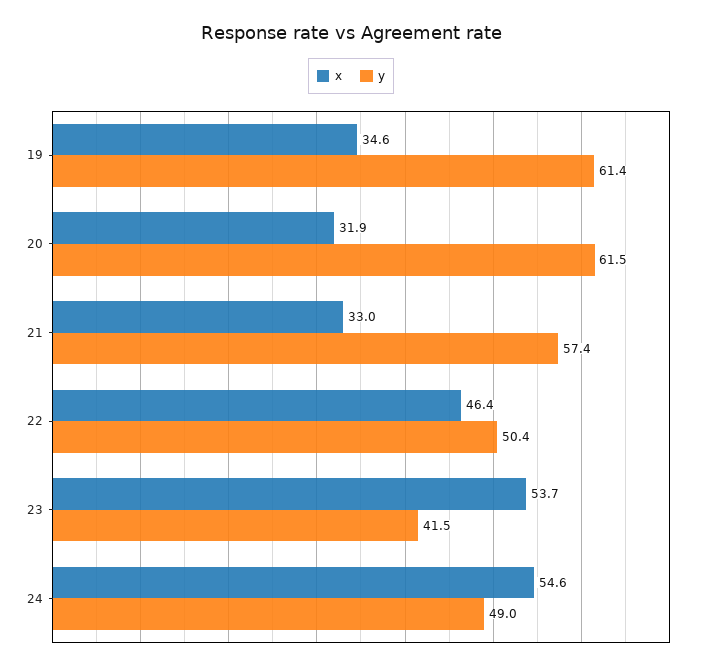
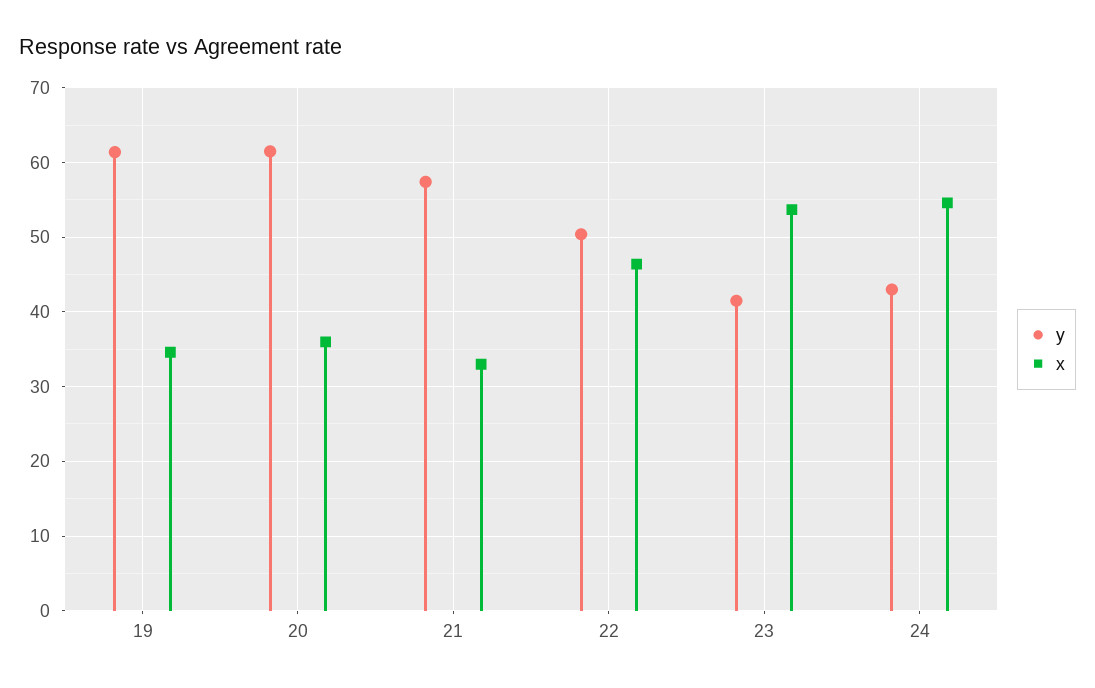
x, 20: 31.9 -> 36
y, 24: 49 -> 43

